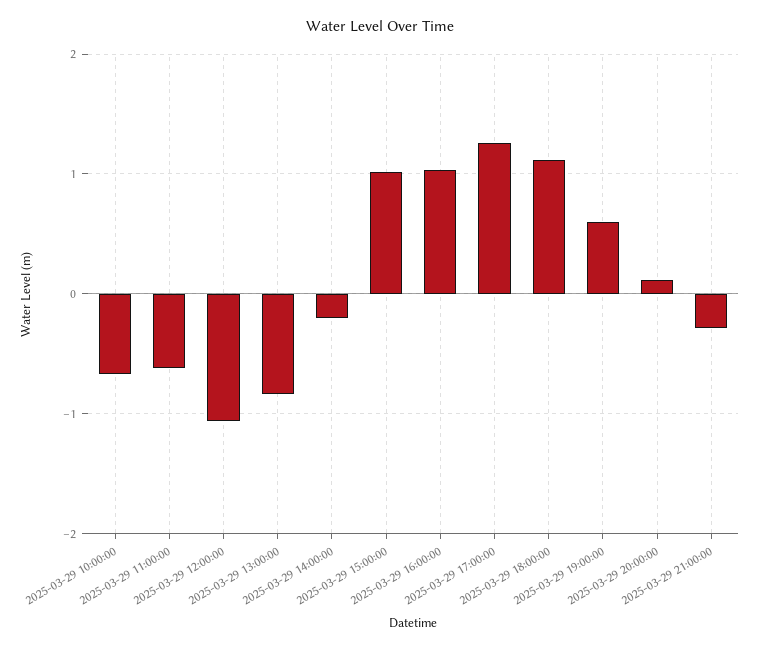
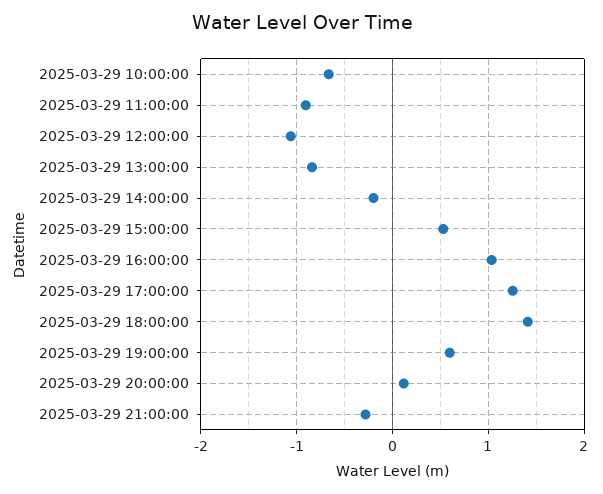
2025-03-29 11:00:00: -0.6 -> -0.9
2025-03-29 15:00:00: 1 -> 0.5
2025-03-29 18:00:00: 1.1 -> 1.4

